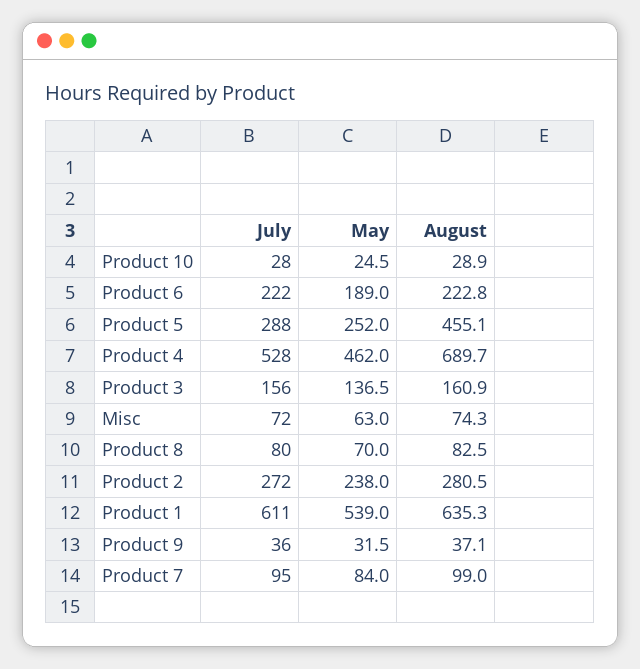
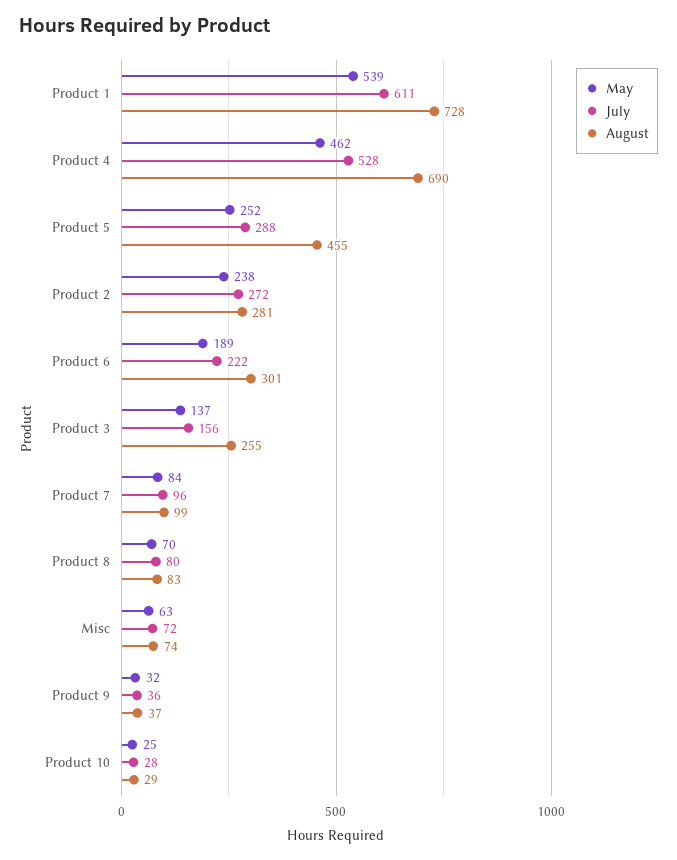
August, Product 6: 222.8 -> 301
August, Product 3: 160.9 -> 255
August, Product 1: 635.3 -> 728
July, Product 7: 95 -> 96

